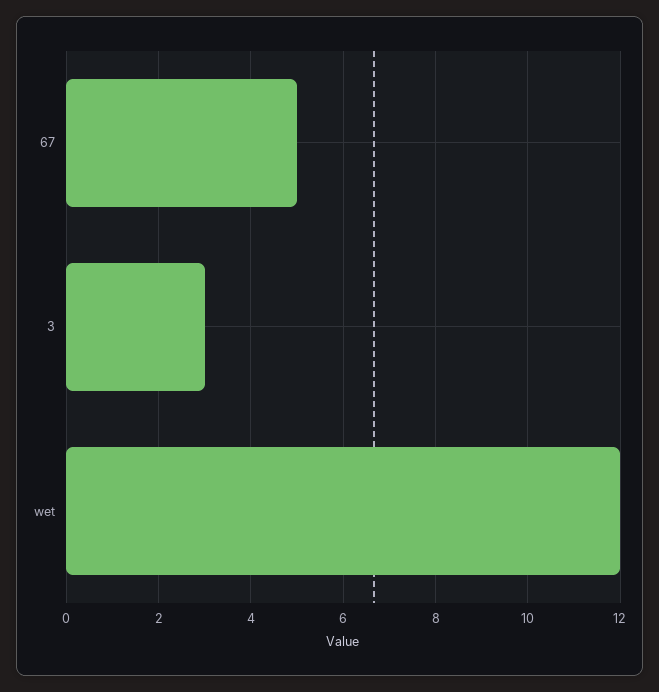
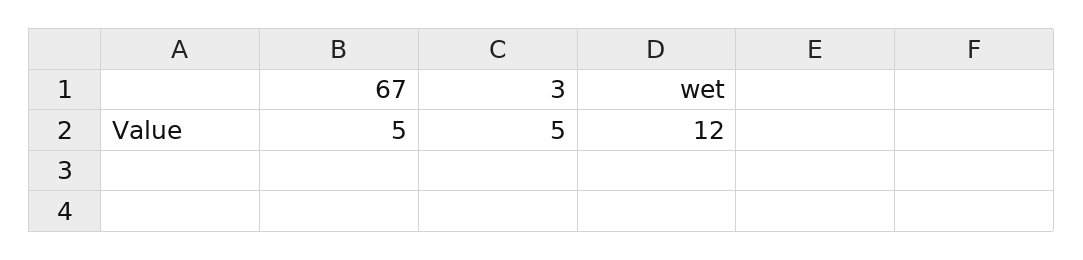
3: 3 -> 5

